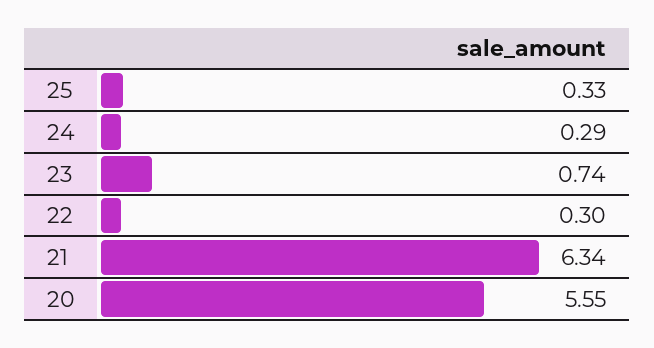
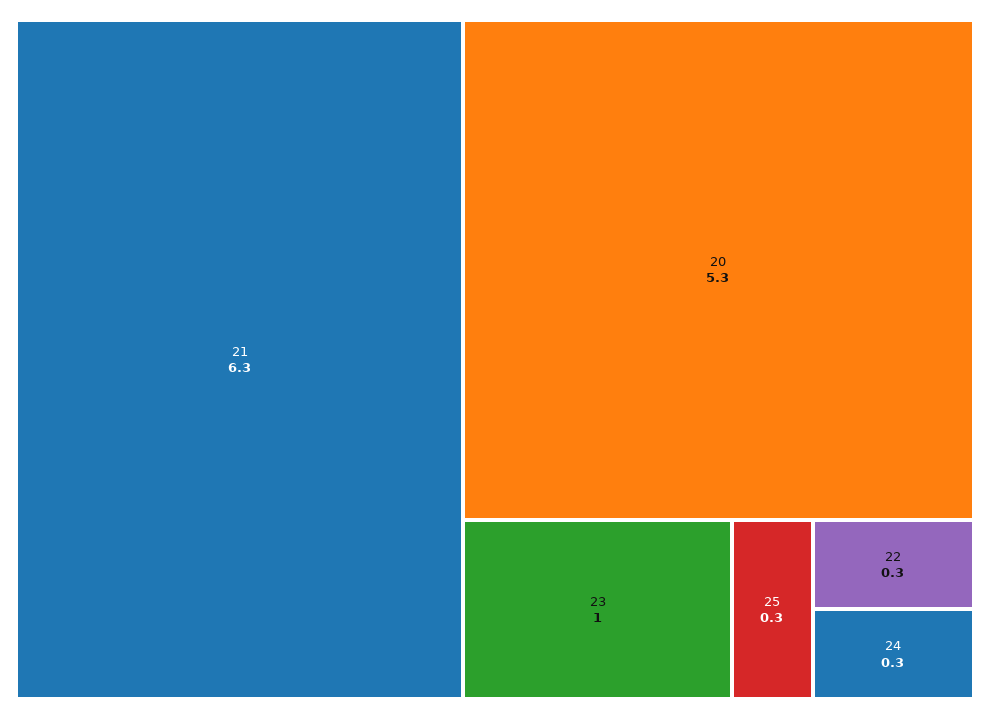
23: 0.74 -> 1
20: 5.55 -> 5.3

